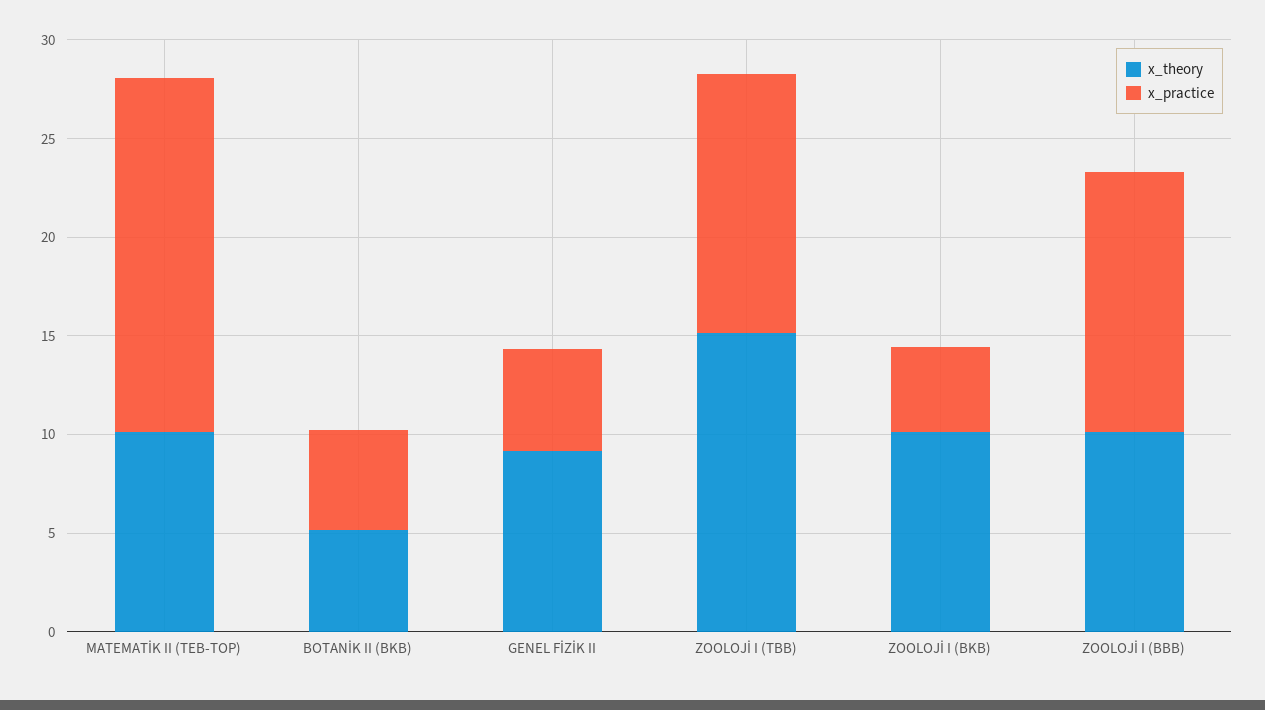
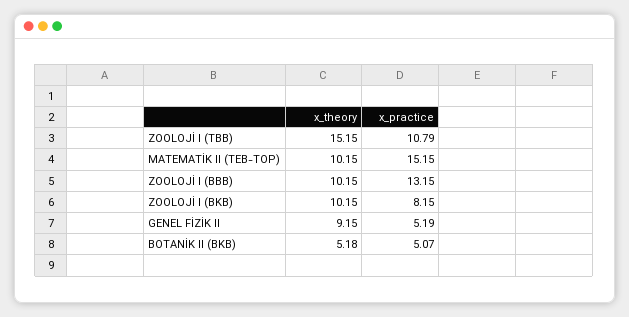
x_practice, MATEMATİK II (TEB-TOP): 18 -> 15.15
x_practice, ZOOLOJİ I (TBB): 13 -> 10.79
x_practice, ZOOLOJİ I (BKB): 4 -> 8.15

